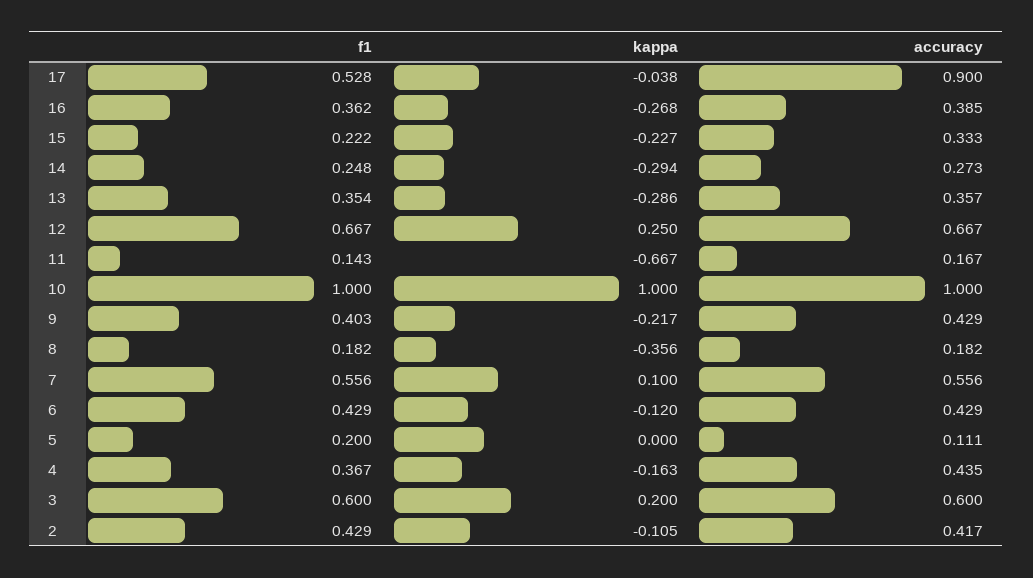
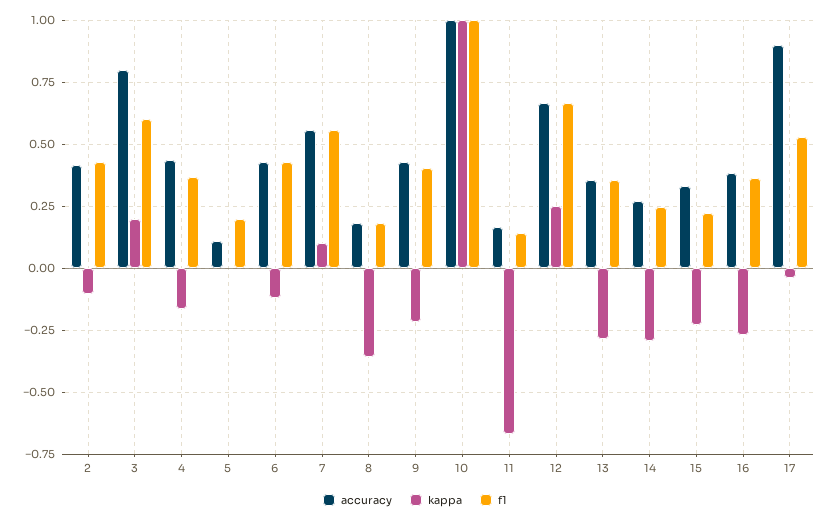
accuracy, 3: 0.6 -> 0.8

